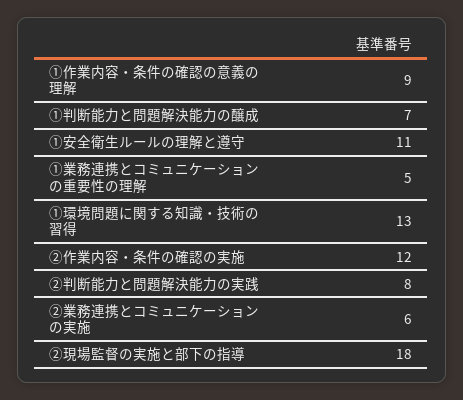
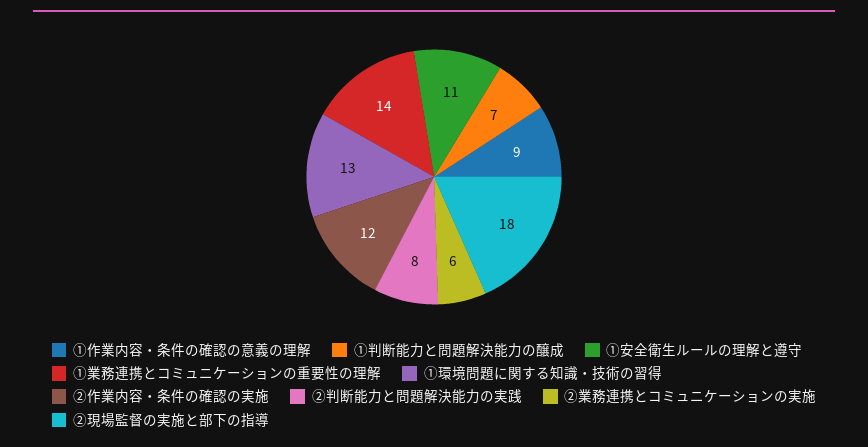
①業務連携とコミュニケーションの重要性の理解: 5 -> 14

